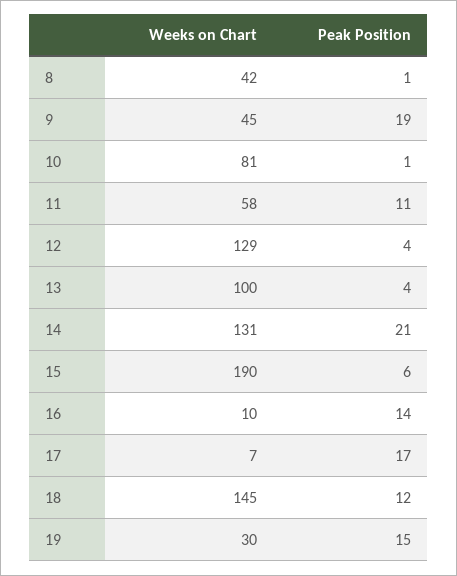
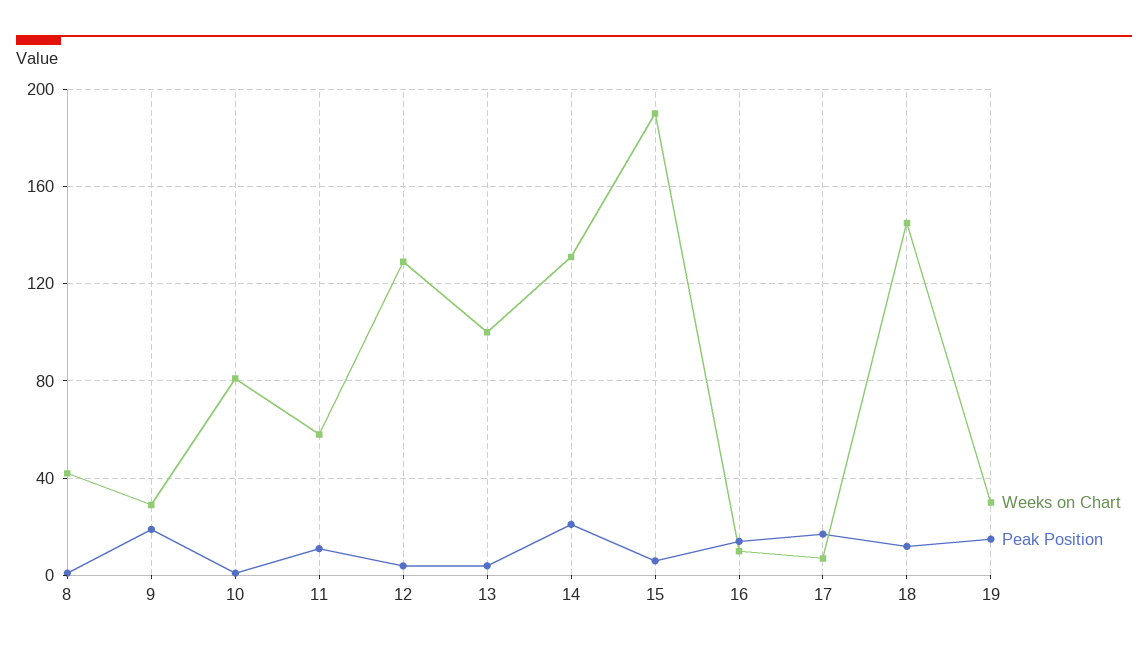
Weeks on Chart, 9: 45 -> 30

